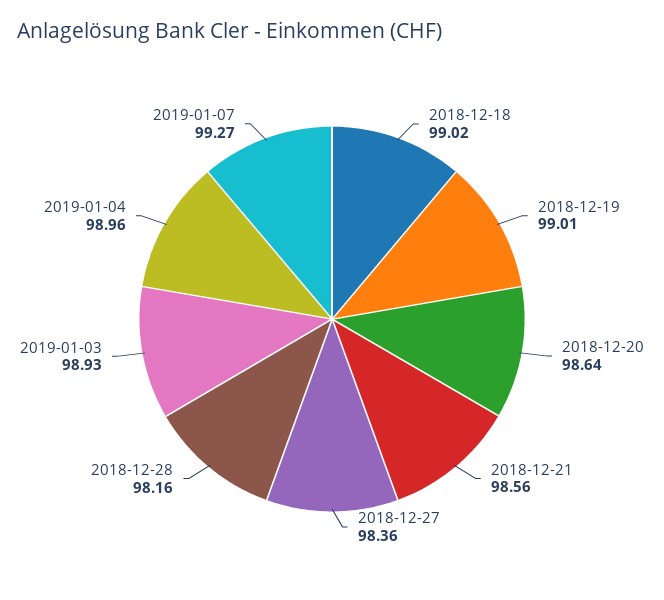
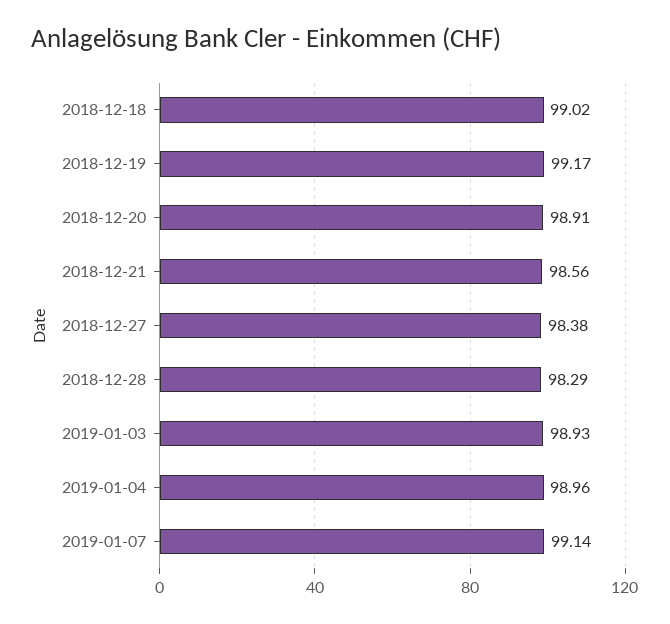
2018-12-19: 99.01 -> 99.17
2018-12-20: 98.64 -> 98.91
2018-12-27: 98.36 -> 98.38
2018-12-28: 98.16 -> 98.29
2019-01-07: 99.27 -> 99.14

